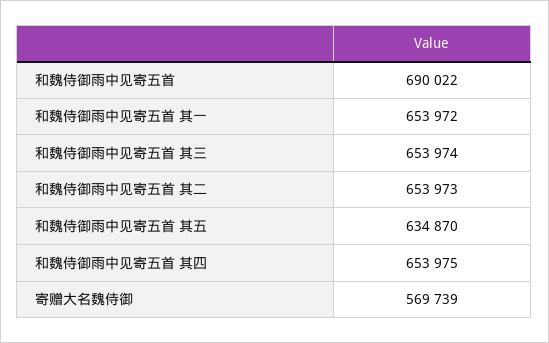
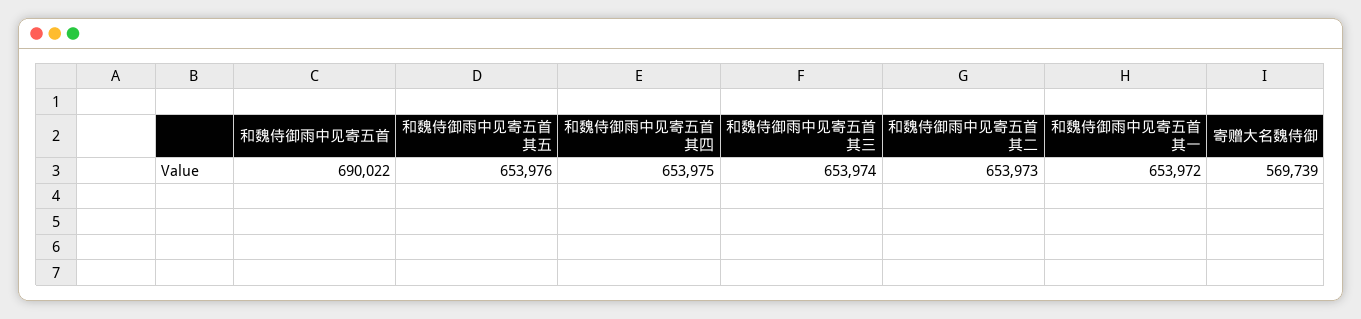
和魏侍御雨中见寄五首 其五: 634870 -> 653976

